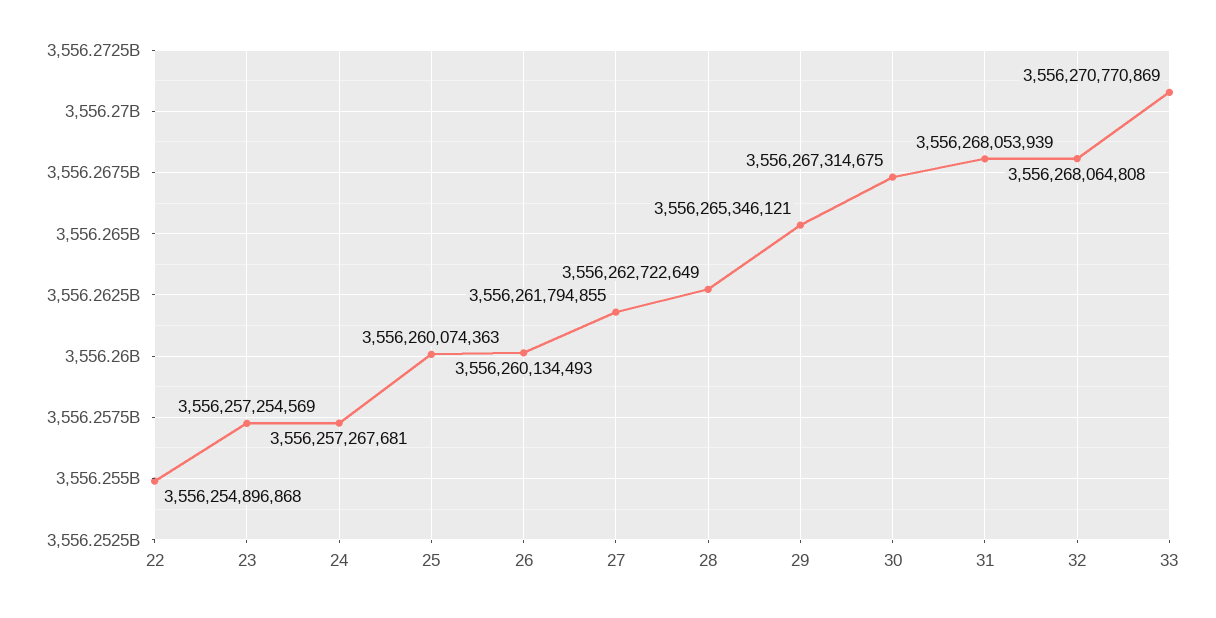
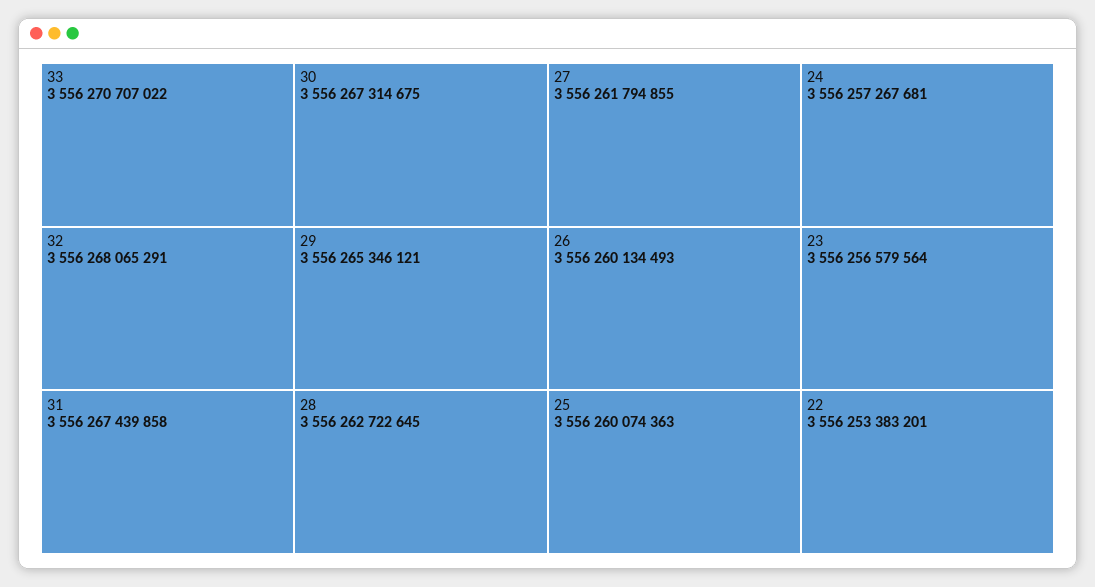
22: 3556254896868 -> 3556253383201
23: 3556257254569 -> 3556256579564
28: 3556262722649 -> 3556262722645
31: 3556268053939 -> 3556267439858
32: 3556268064808 -> 3556268065291
33: 3556270770869 -> 3556270707022

